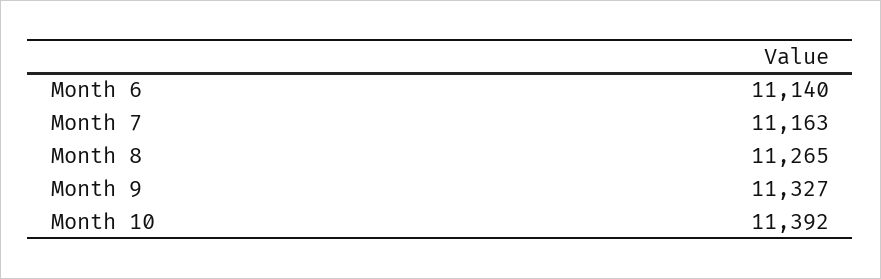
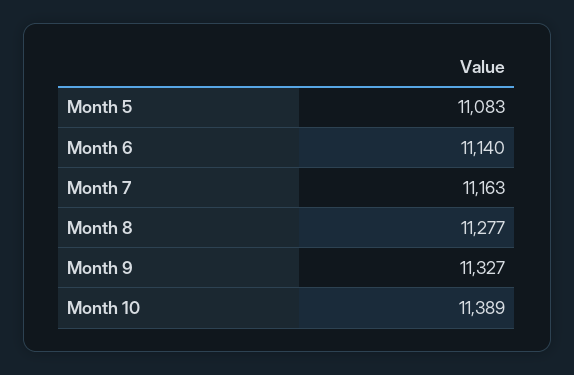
Month 8: 11265 -> 11277
Month 10: 11392 -> 11389
Month 5: none -> 11083

